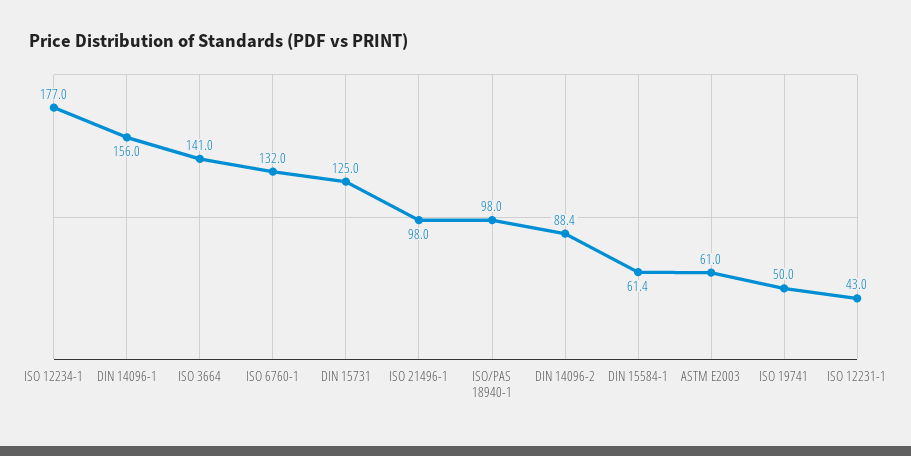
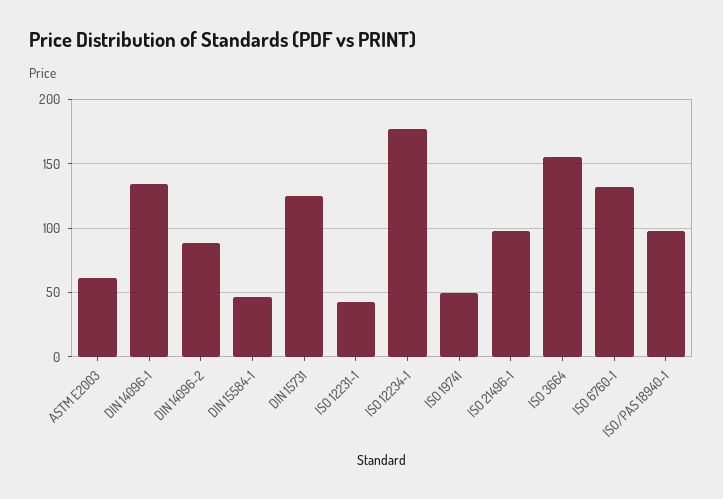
DIN 14096-1: 156 -> 135
ISO 3664: 141 -> 155
DIN 15584-1: 61.4 -> 45

